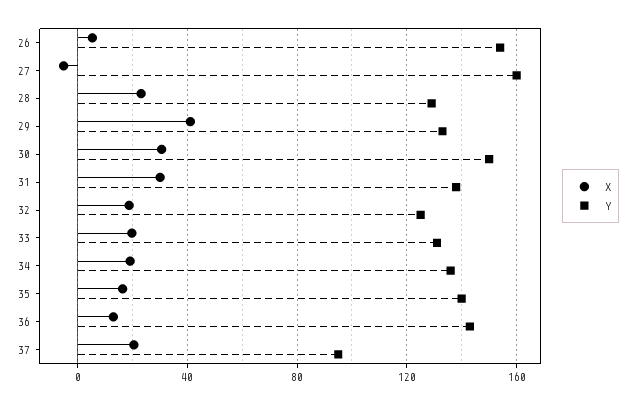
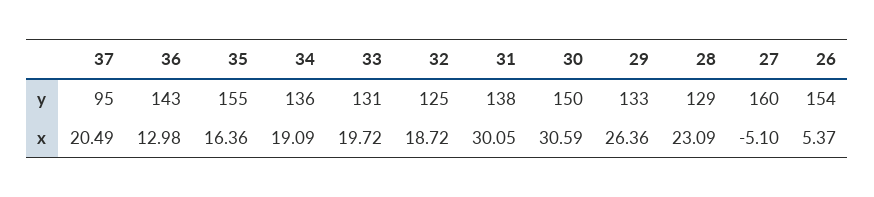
X, 29: 40 -> 26.36
Y, 35: 140 -> 155

